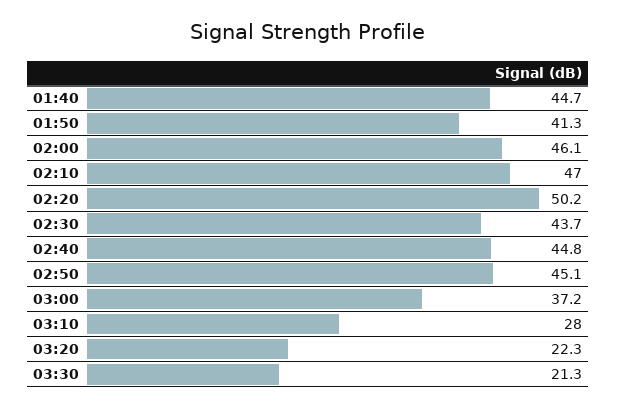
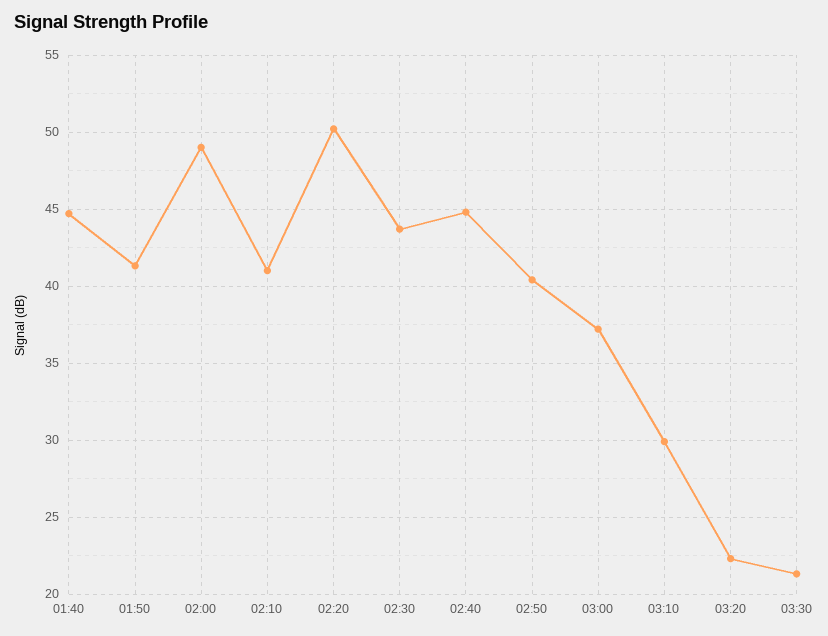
02:00: 46.1 -> 49
02:10: 47 -> 41
02:50: 45.1 -> 40.5
03:10: 28 -> 30

